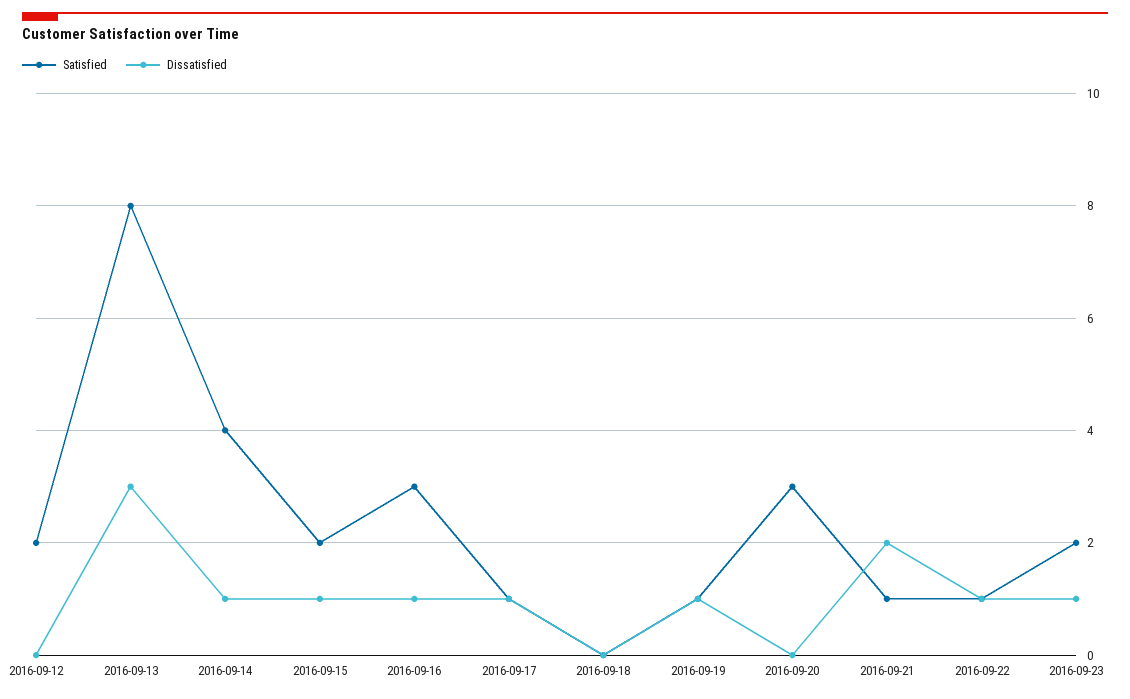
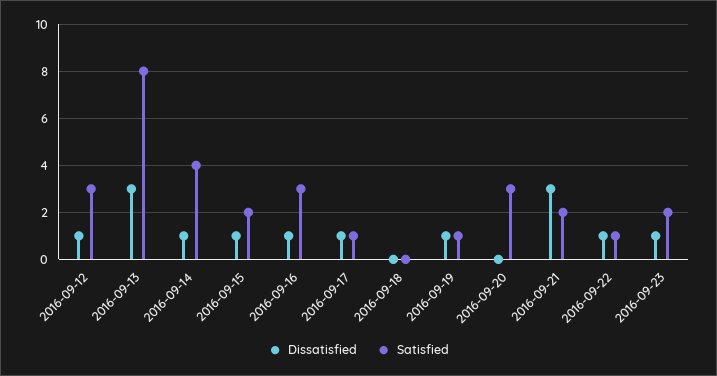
Satisfied, 2016-09-12: 2 -> 3
Dissatisfied, 2016-09-12: 0 -> 1
Satisfied, 2016-09-21: 1 -> 2
Dissatisfied, 2016-09-21: 2 -> 3

